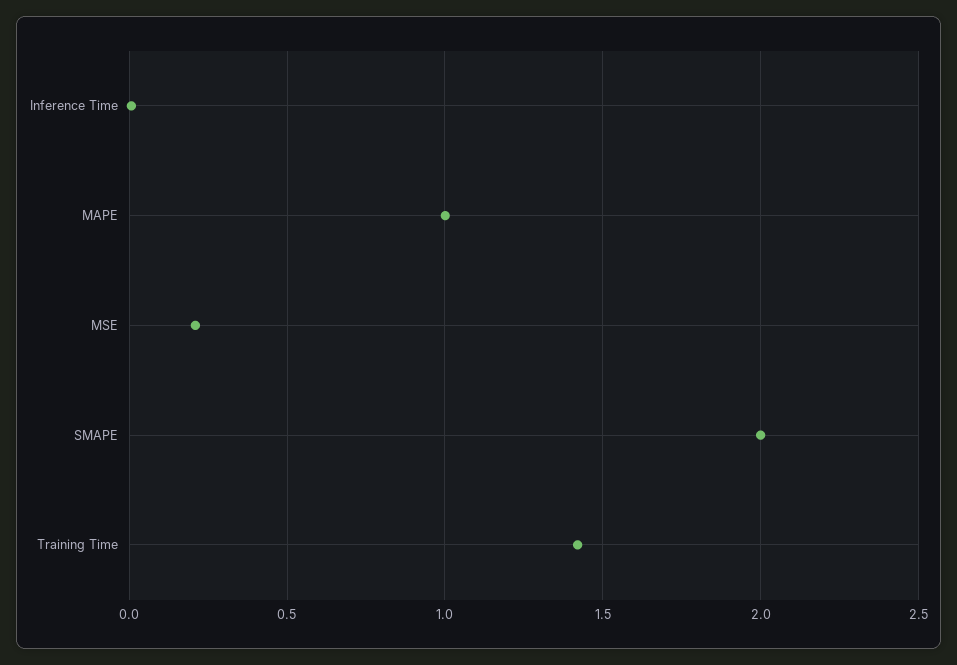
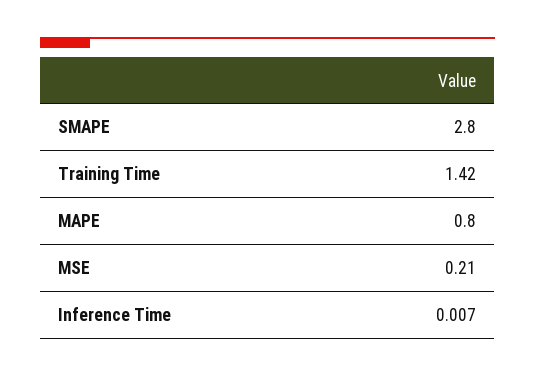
MAPE: 1 -> 0.8
SMAPE: 2 -> 2.8

